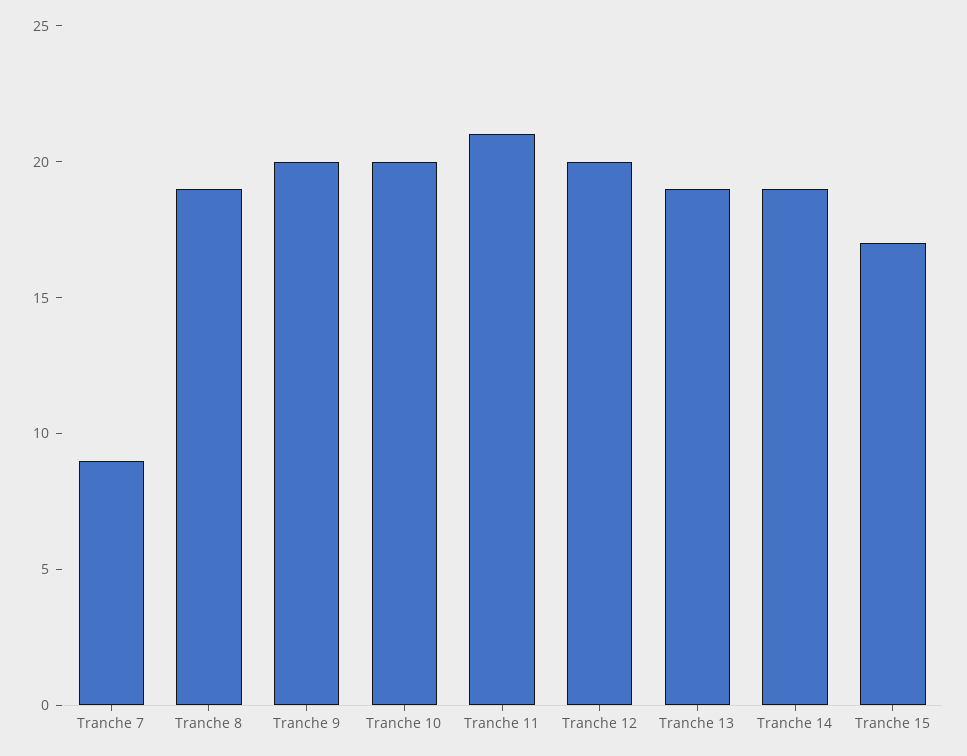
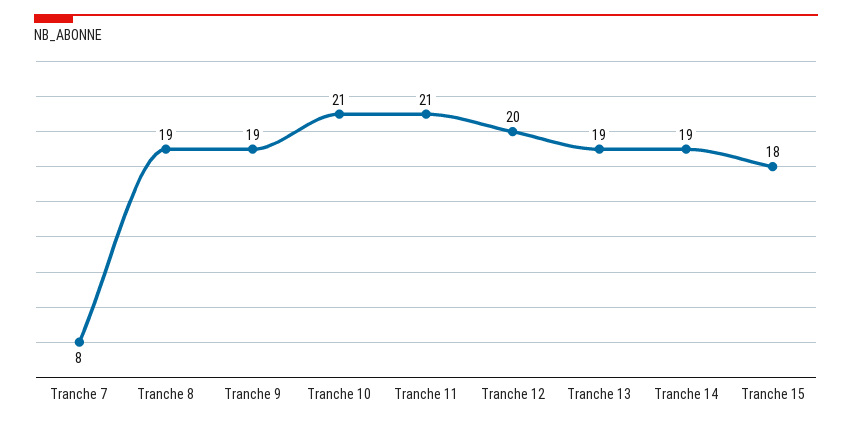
Tranche 7: 9 -> 8
Tranche 9: 20 -> 19
Tranche 10: 20 -> 21
Tranche 15: 17 -> 18

